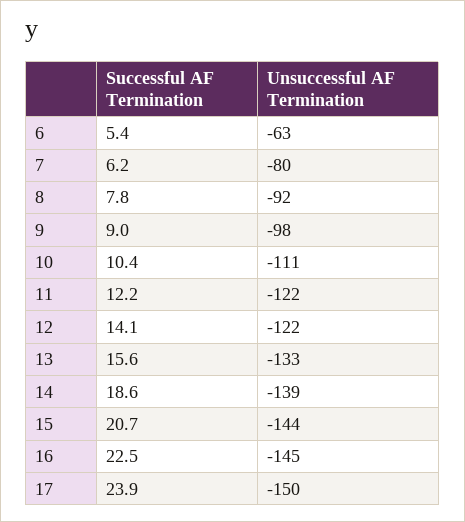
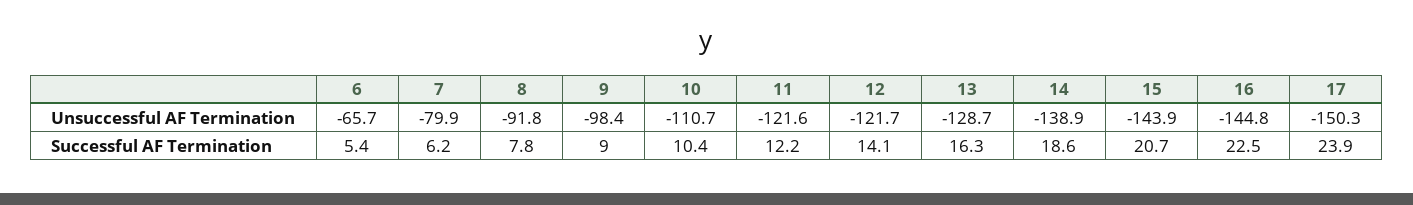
Unsuccessful AF Termination, 6: -63 -> -65.7
Successful AF Termination, 13: 15.6 -> 16.3
Unsuccessful AF Termination, 13: -133 -> -128.7

